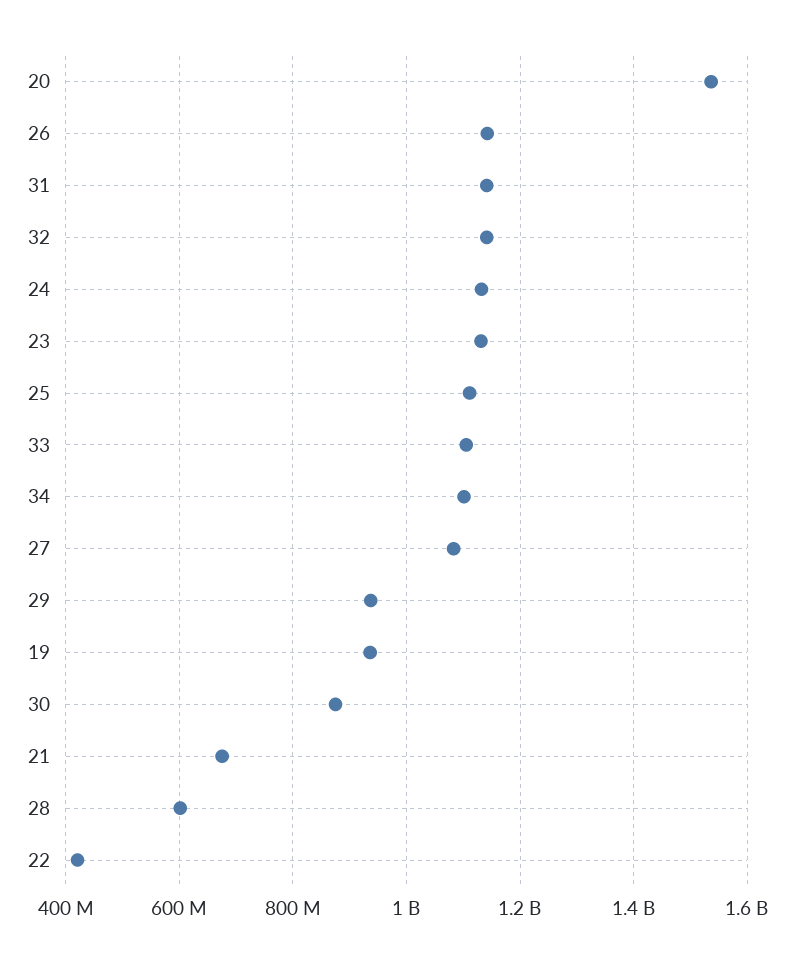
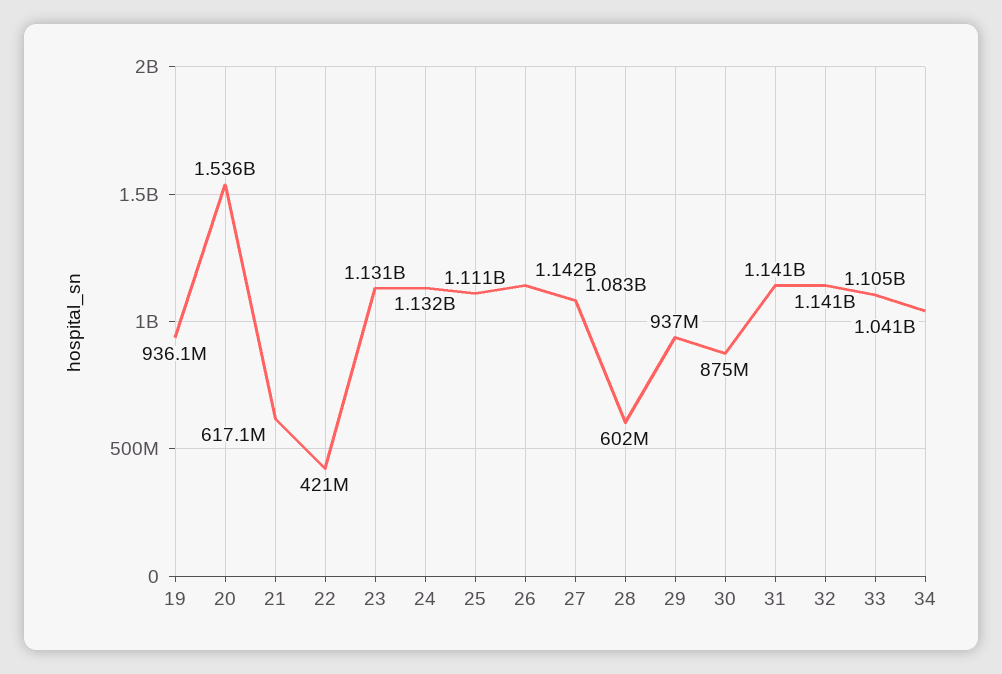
34: 1100000000 -> 1041000000
21: 680000000 -> 617100000

